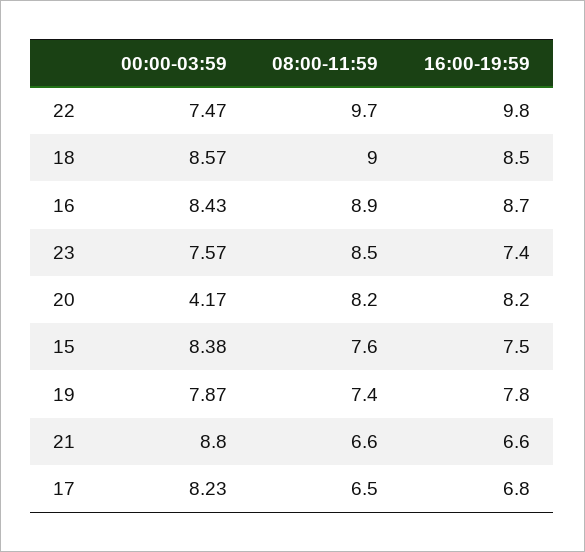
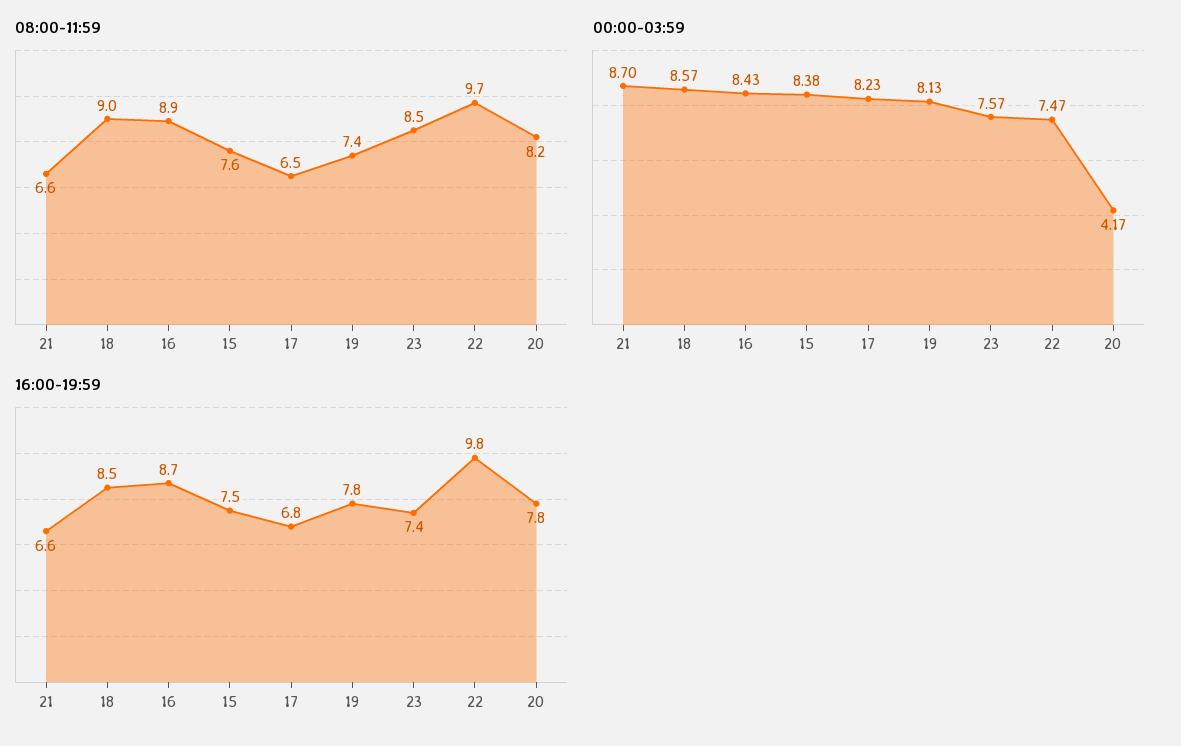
16:00-19:59, 20: 8.2 -> 7.8
00:00-03:59, 19: 7.87 -> 8.13
00:00-03:59, 21: 8.8 -> 8.7

